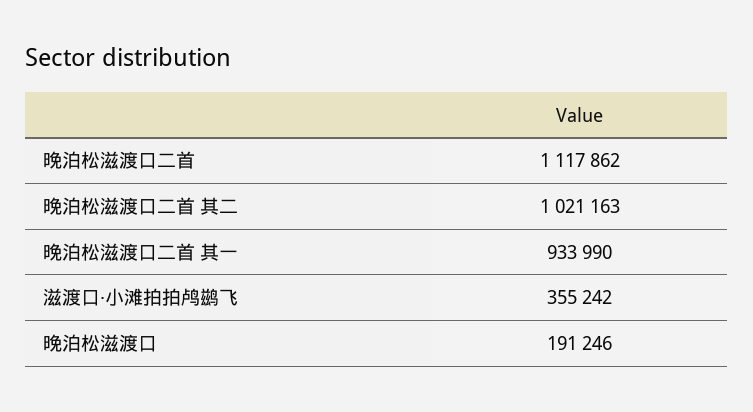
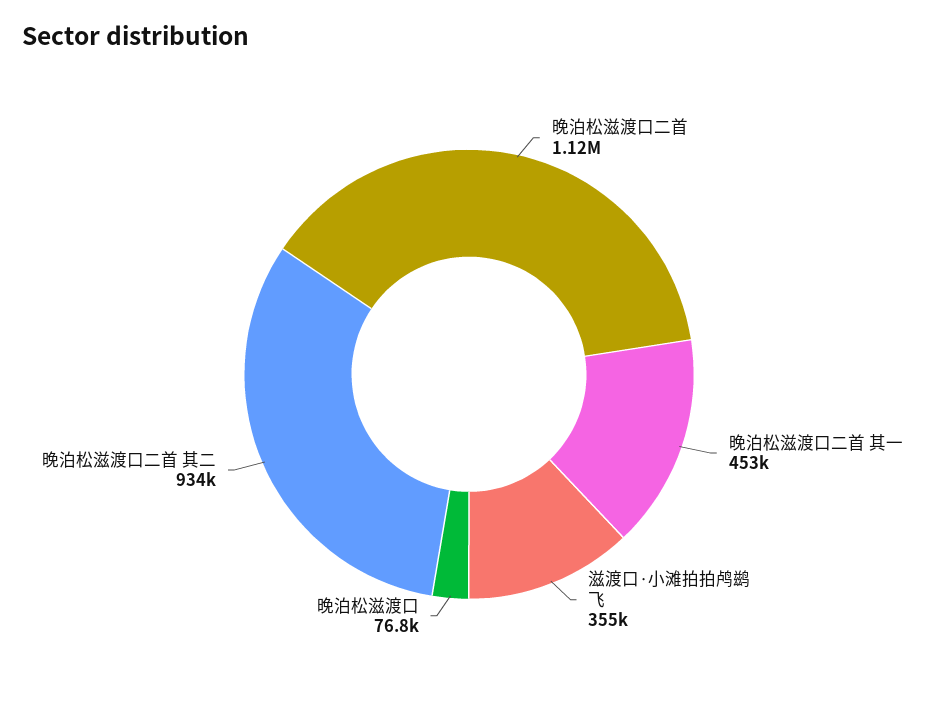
晚泊松滋渡口二首 其二: 1021163 -> 934000
晚泊松滋渡口二首 其一: 933990 -> 453000
晚泊松滋渡口: 191246 -> 76800

